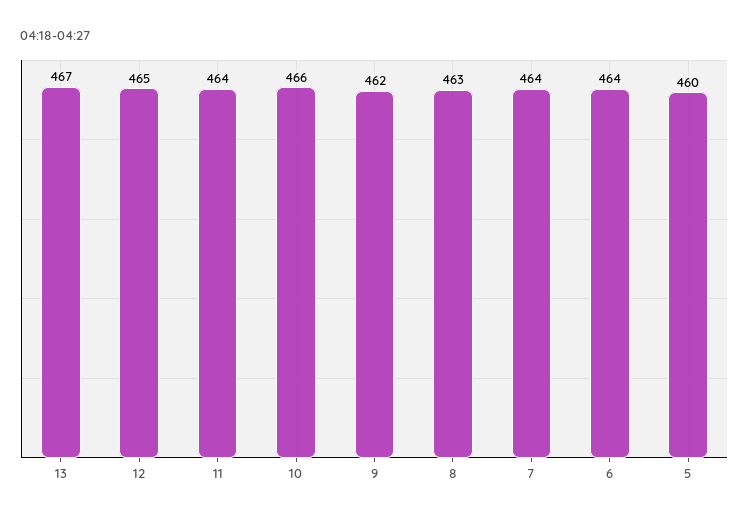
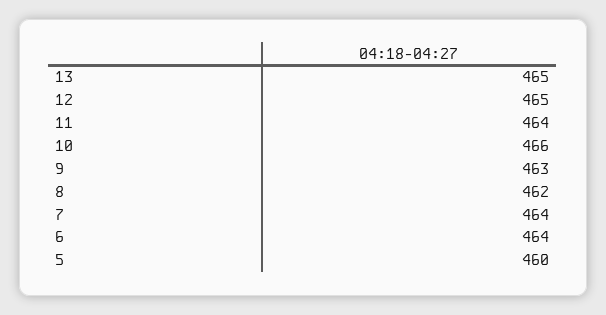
13: 467 -> 465
9: 462 -> 463
8: 463 -> 462

